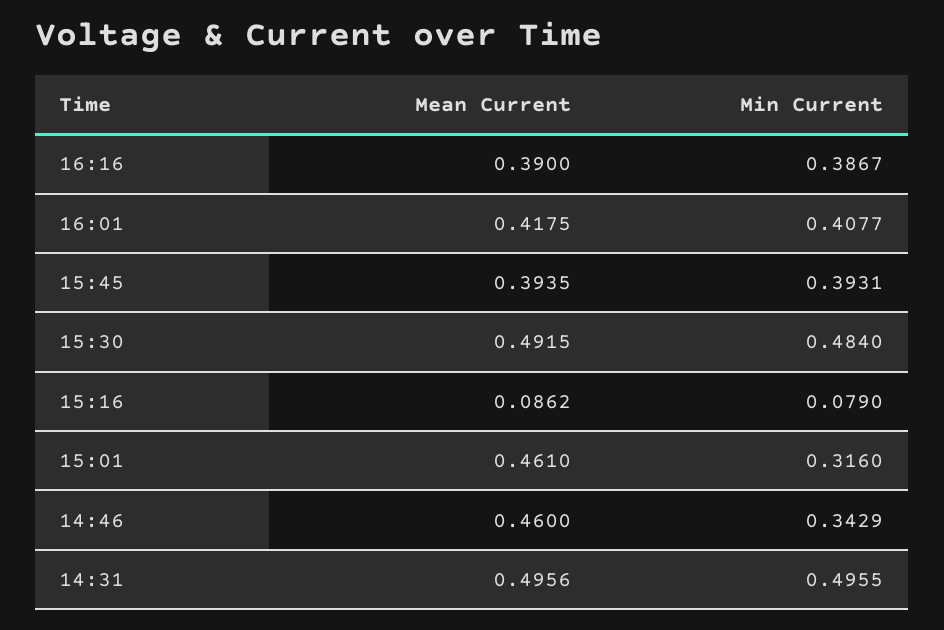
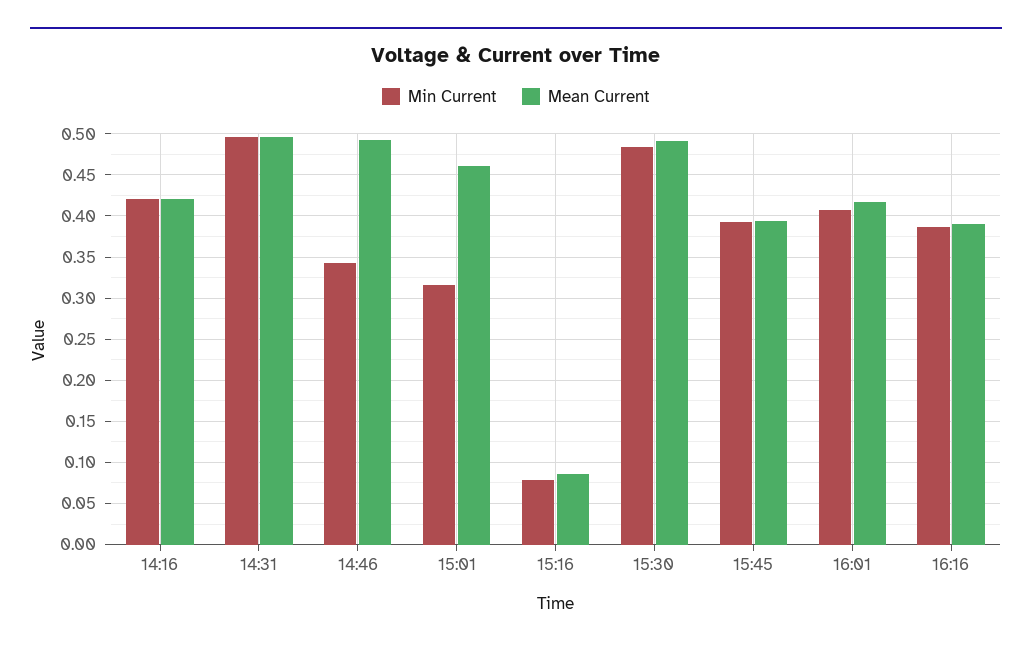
Mean Current, 14:46: 0.46 -> 0.49
Min Current, 14:16: none -> 0.42
Mean Current, 14:16: none -> 0.42

